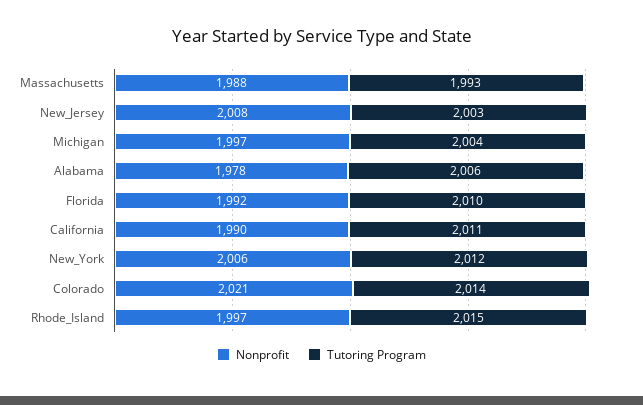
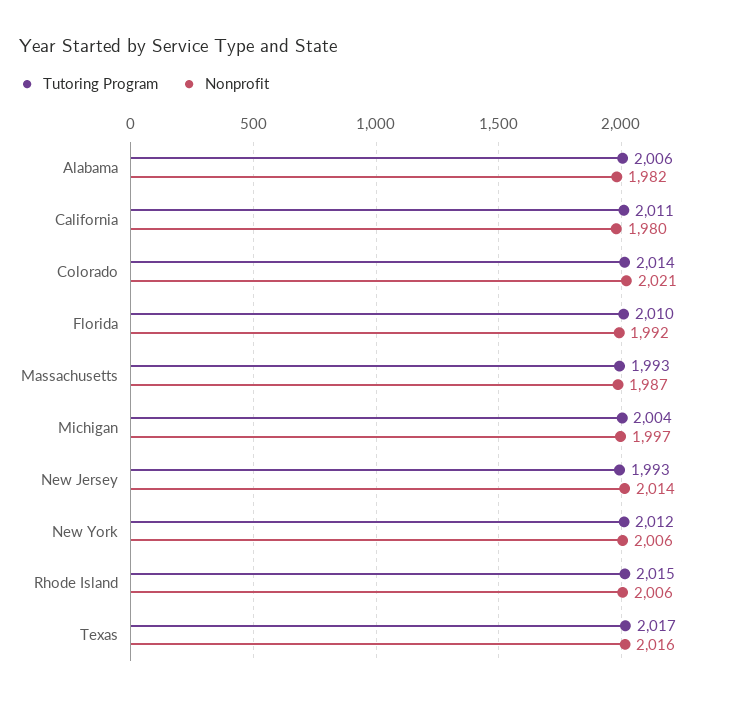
Nonprofit, Massachusetts: 1988 -> 1987
Nonprofit, New_Jersey: 2008 -> 2014
Tutoring Program, New_Jersey: 2003 -> 1993
Nonprofit, Alabama: 1978 -> 1982
Nonprofit, California: 1990 -> 1980
Nonprofit, Rhode_Island: 1997 -> 2006
Tutoring Program, Texas: none -> 2017
Nonprofit, Texas: none -> 2016

